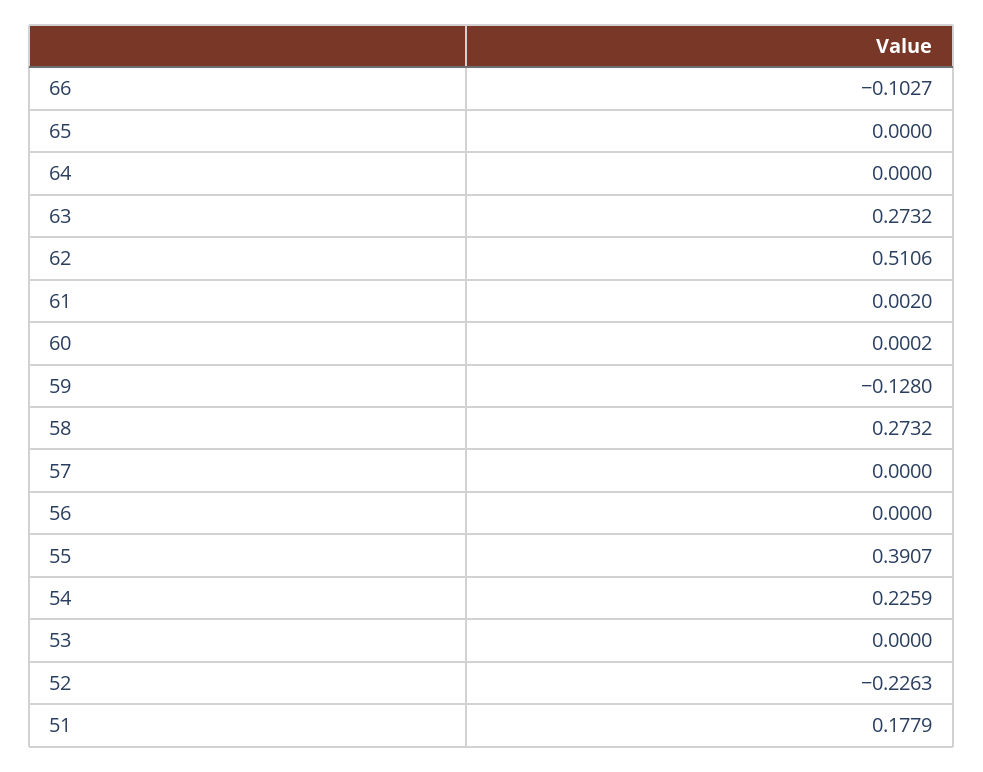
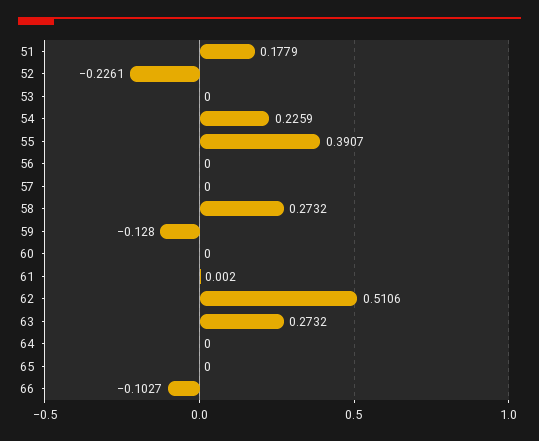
60: 0.0002 -> 0
52: -0.2263 -> -0.2261

